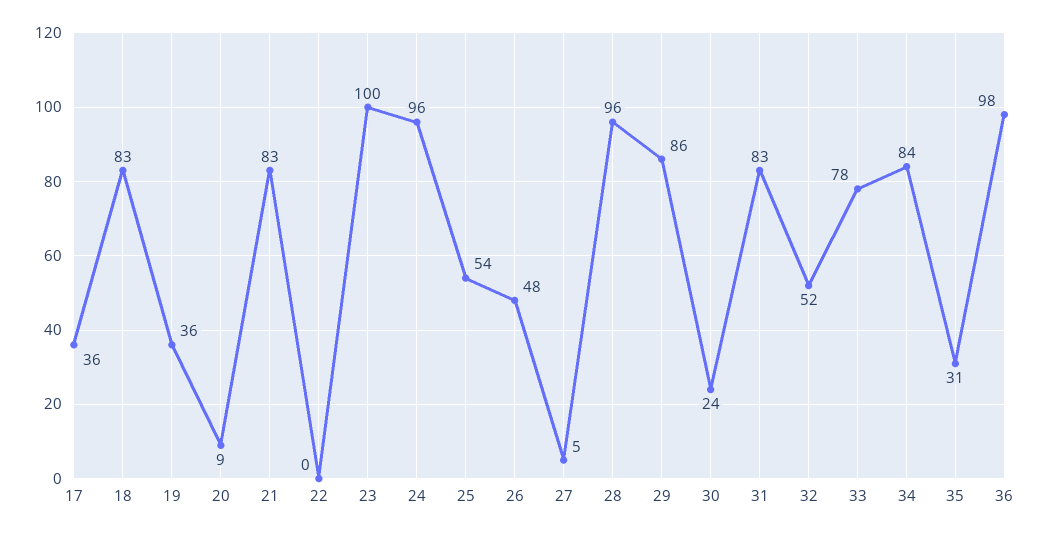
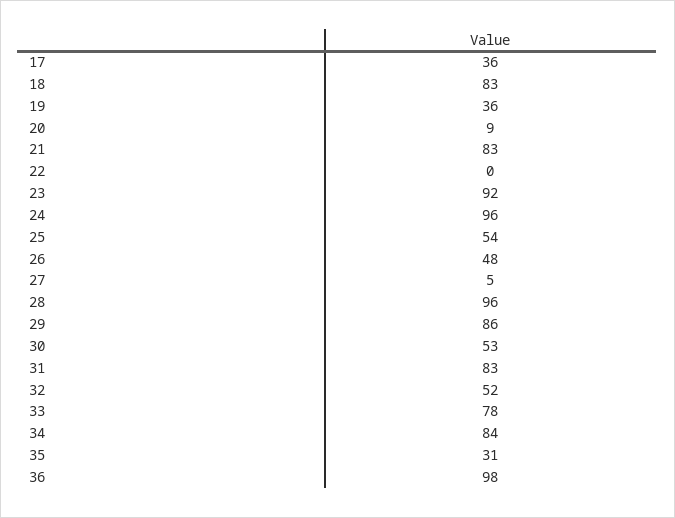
23: 100 -> 92
30: 24 -> 53

